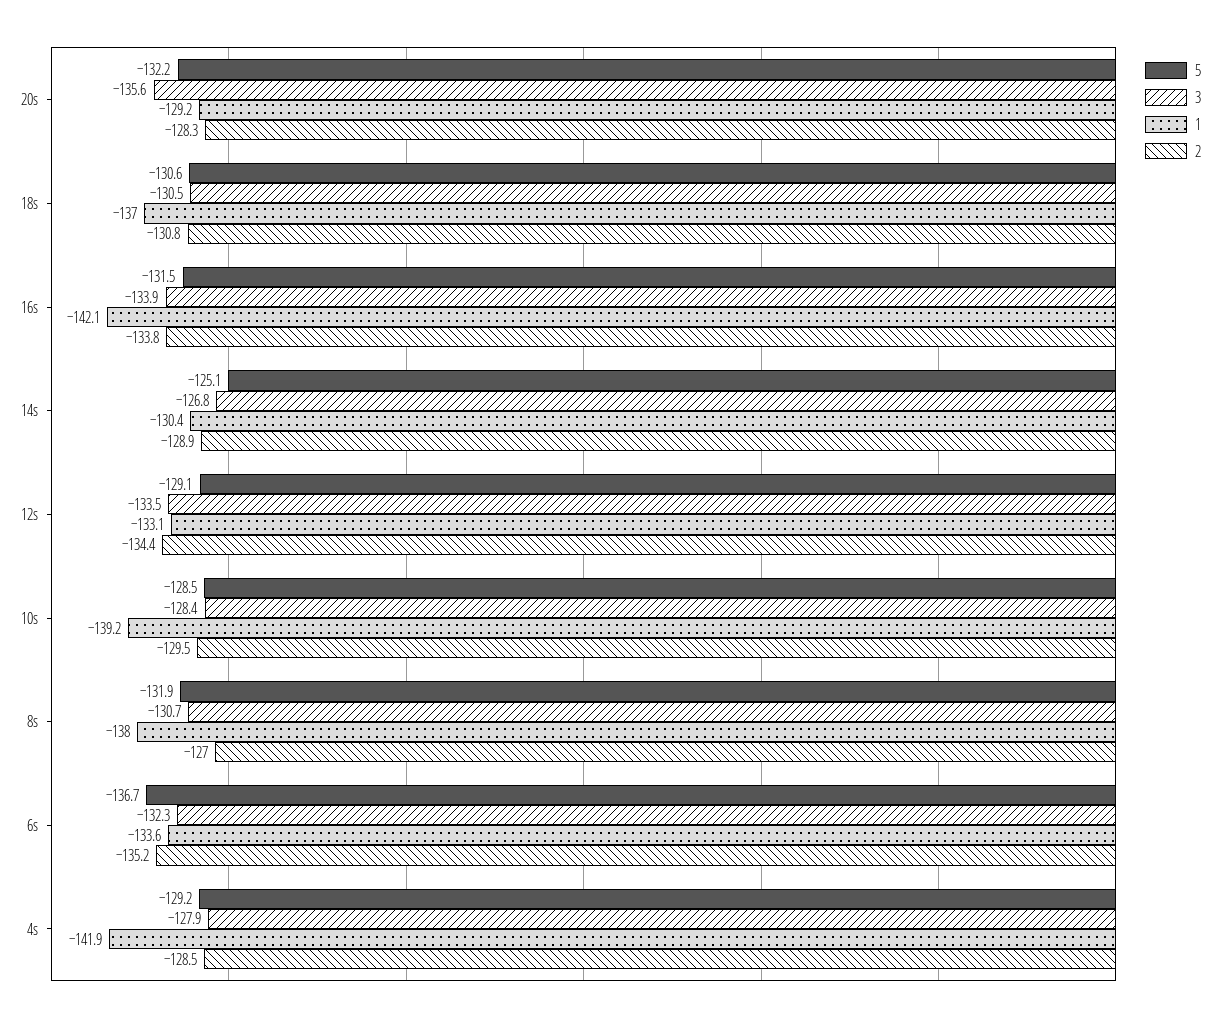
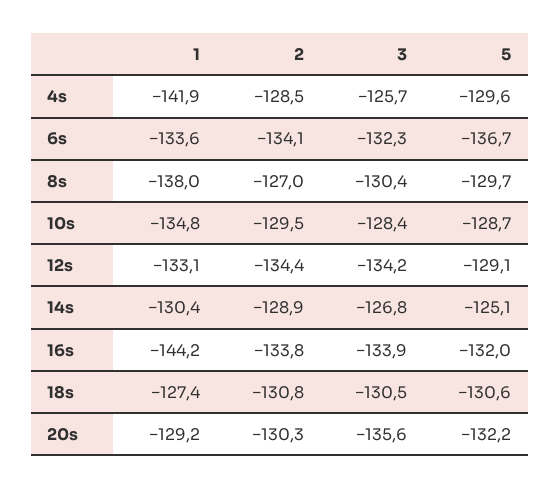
2, 20s: -128.3 -> -130.3
1, 18s: -137 -> -127.4
5, 16s: -131.5 -> -132
1, 16s: -142.1 -> -144.2
3, 12s: -133.5 -> -134.2
5, 10s: -128.5 -> -128.7
1, 10s: -139.2 -> -134.8
5, 8s: -131.9 -> -129.7
3, 8s: -130.7 -> -130.4
2, 6s: -135.2 -> -134.1
5, 4s: -129.2 -> -129.6
3, 4s: -127.9 -> -125.7

